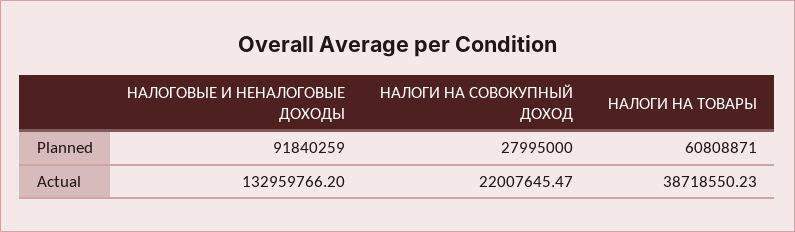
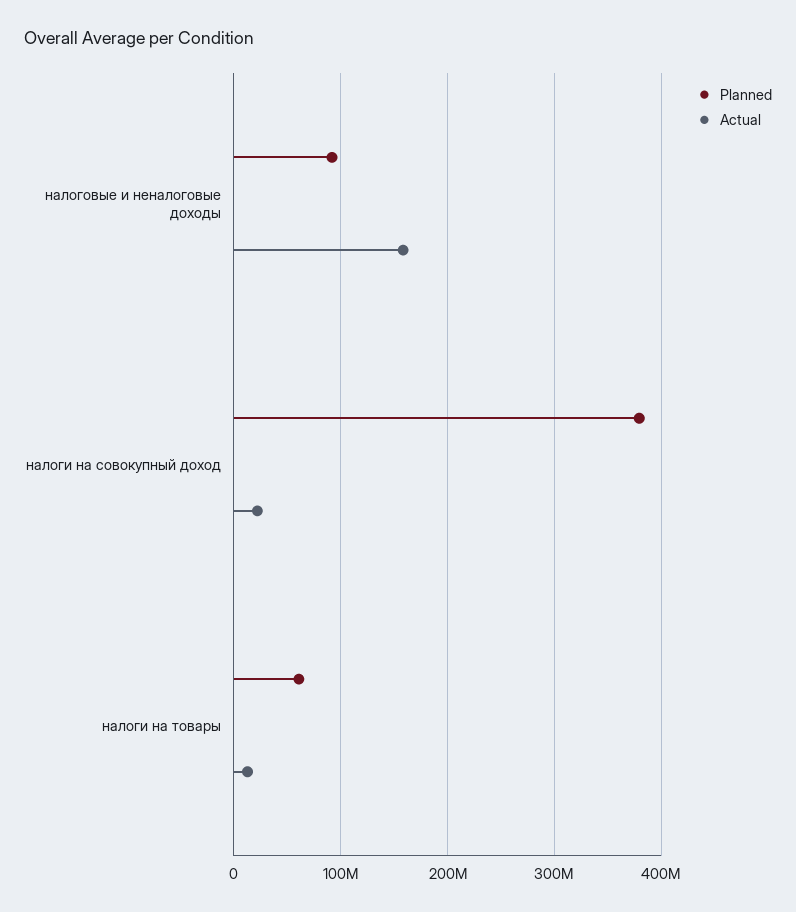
Planned, НАЛОГИ НА СОВОКУПНЫЙ ДОХОД: 27995000 -> 380000000
Actual, НАЛОГОВЫЕ И НЕНАЛОГОВЫЕ ДОХОДЫ: 132959766.2 -> 160000000
Actual, НАЛОГИ НА ТОВАРЫ: 38718550.23 -> 10000000

